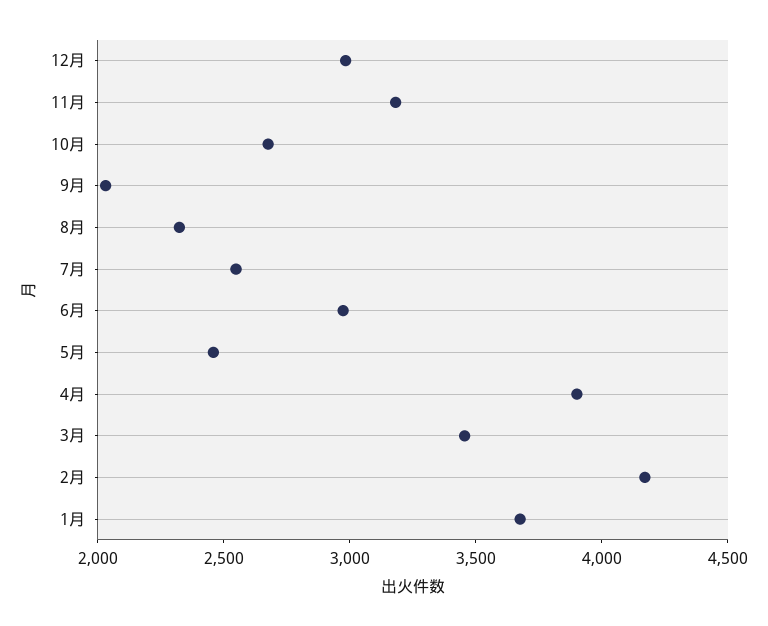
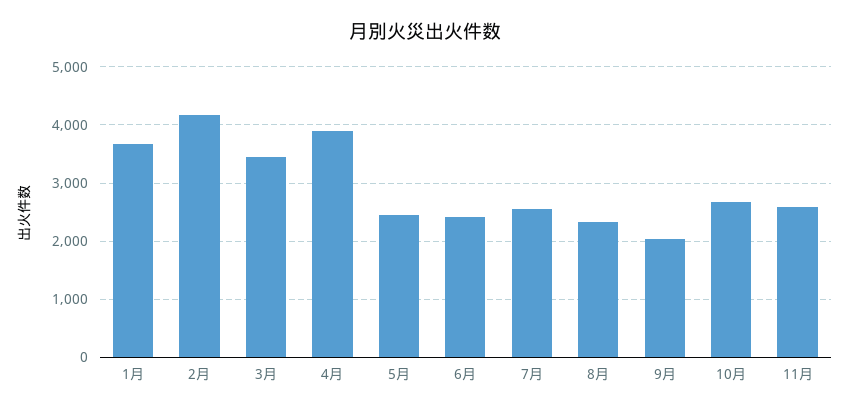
12月: 3000 -> none
11月: 3200 -> 2600
6月: 3000 -> 2400

